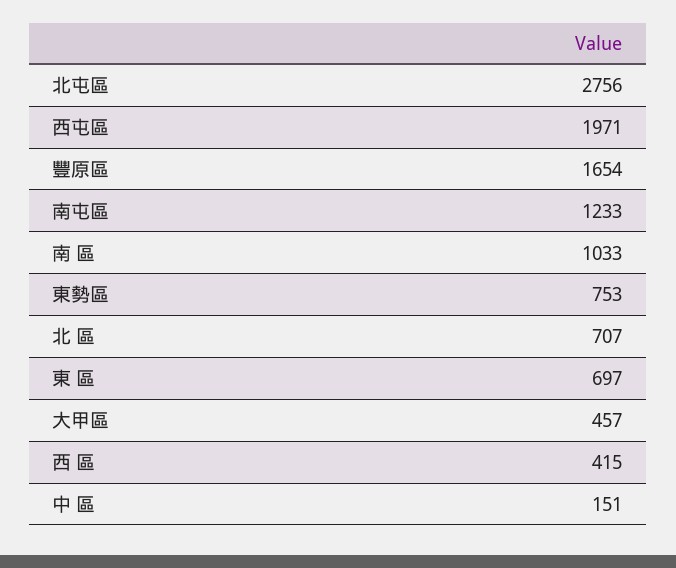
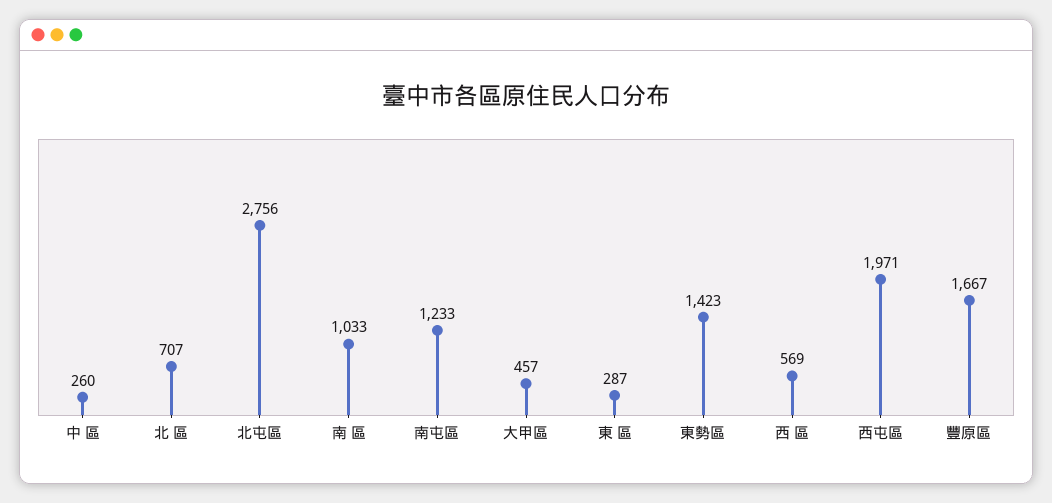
豐原區: 1654 -> 1667
東勢區: 753 -> 1423
東 區: 697 -> 287
西 區: 415 -> 569
中 區: 151 -> 260

